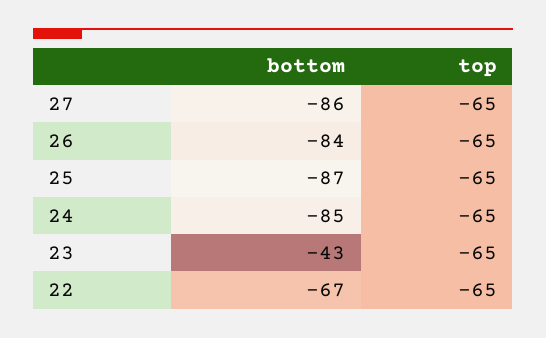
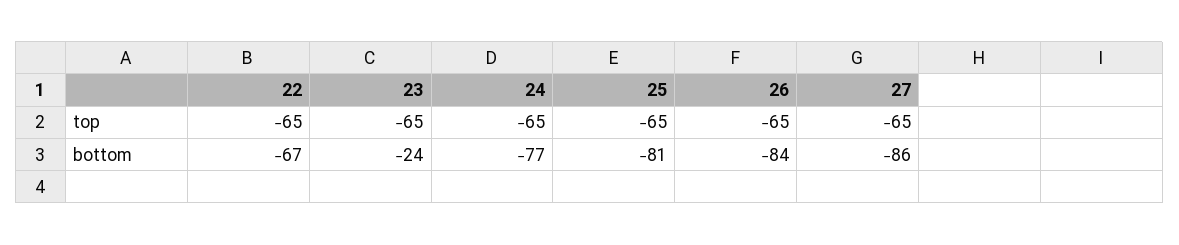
bottom, 25: -87 -> -81
bottom, 24: -85 -> -77
bottom, 23: -43 -> -24

